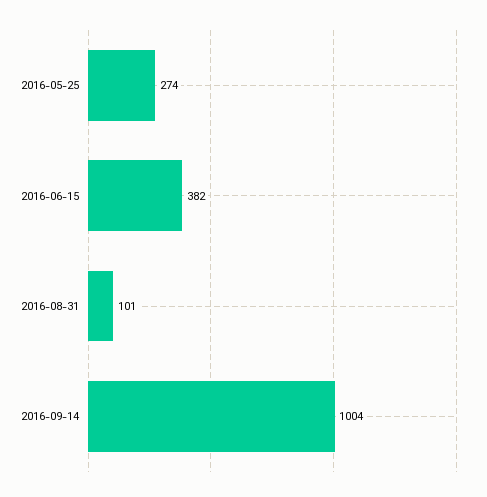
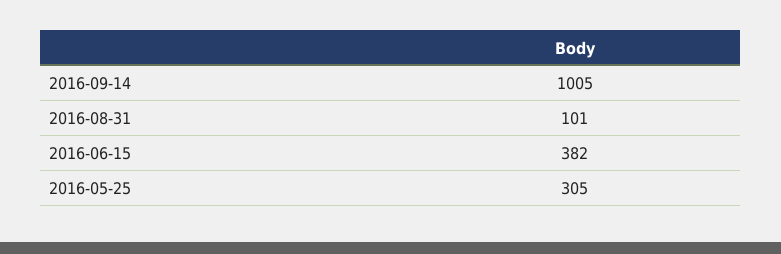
2016-05-25: 274 -> 305
2016-09-14: 1004 -> 1005

